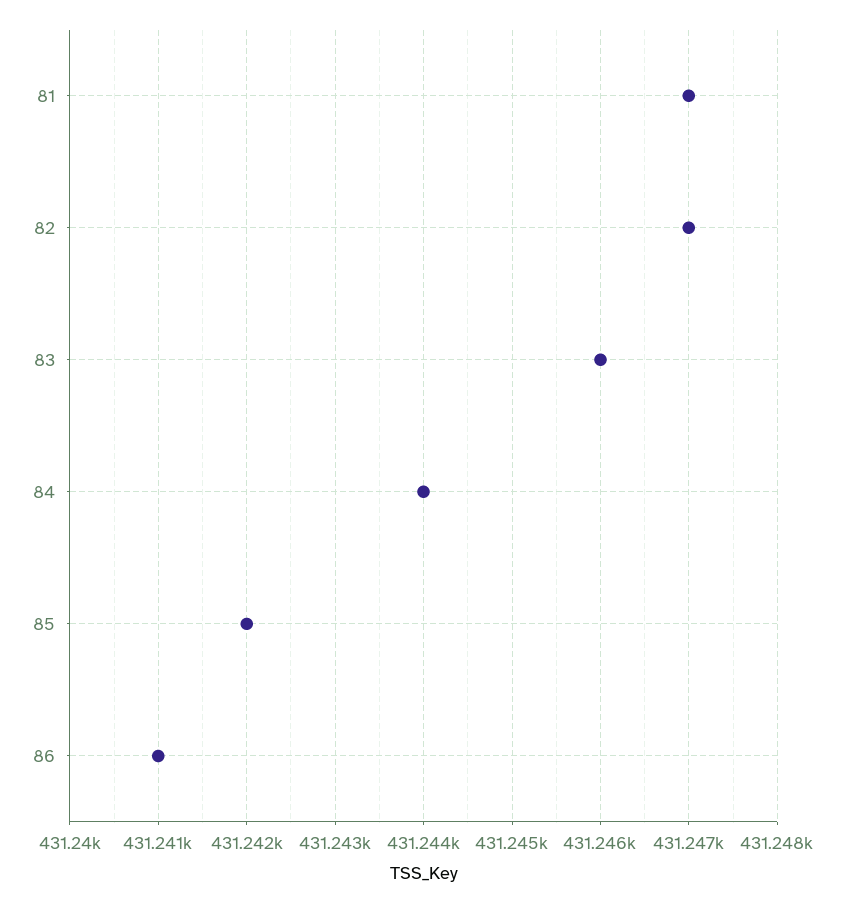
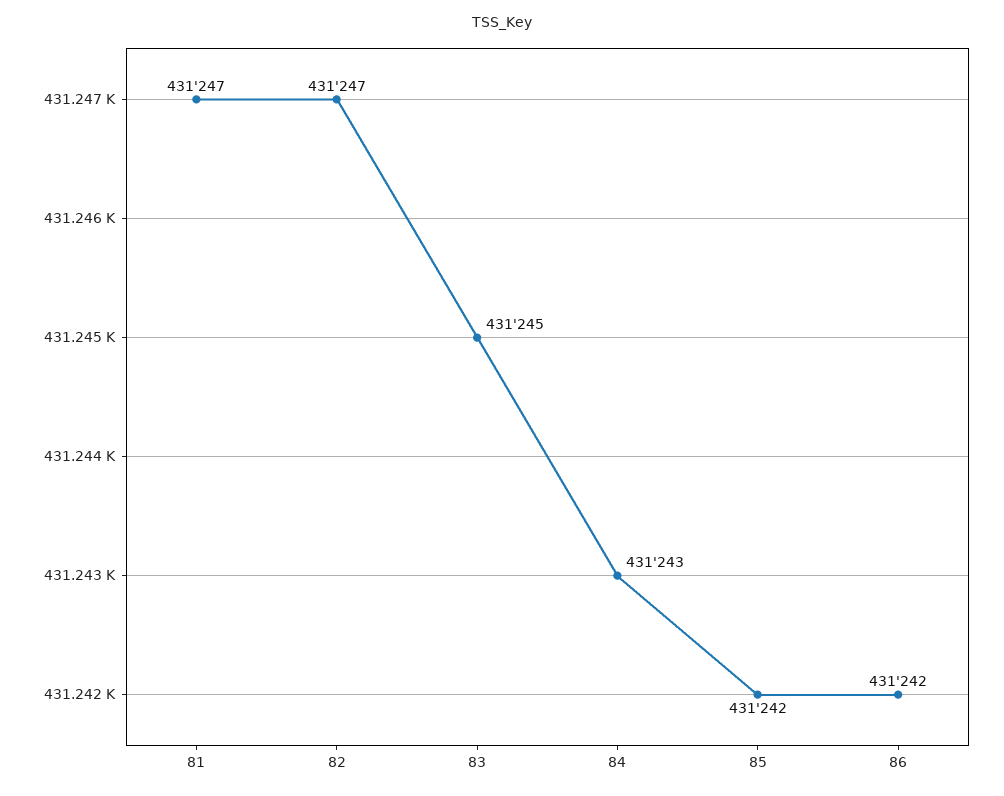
83: 431246 -> 431245
84: 431244 -> 431243
86: 431241 -> 431242

